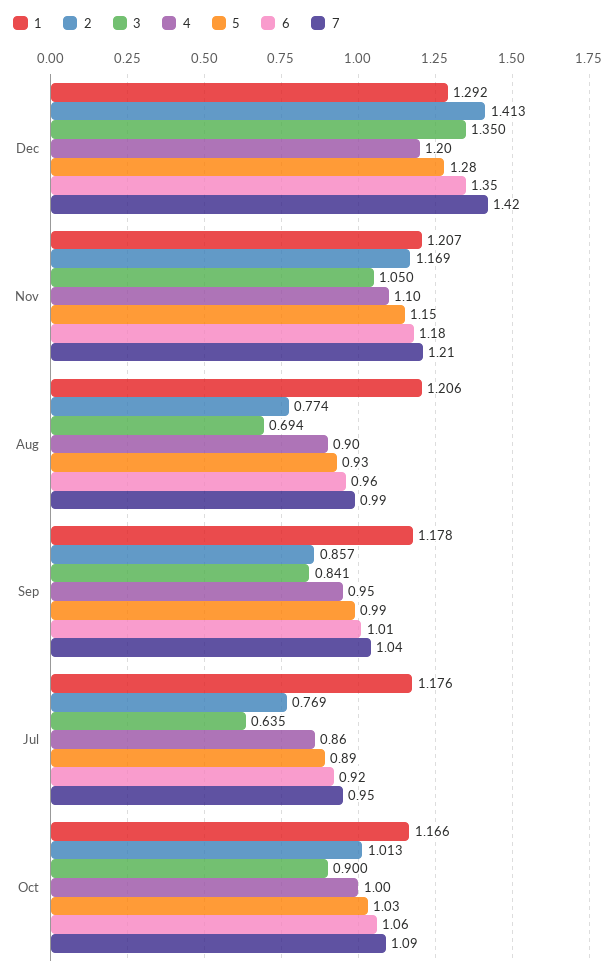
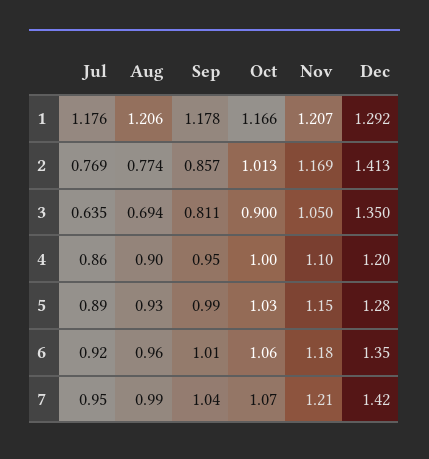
3, Sep: 0.841 -> 0.811
7, Oct: 1.09 -> 1.07

